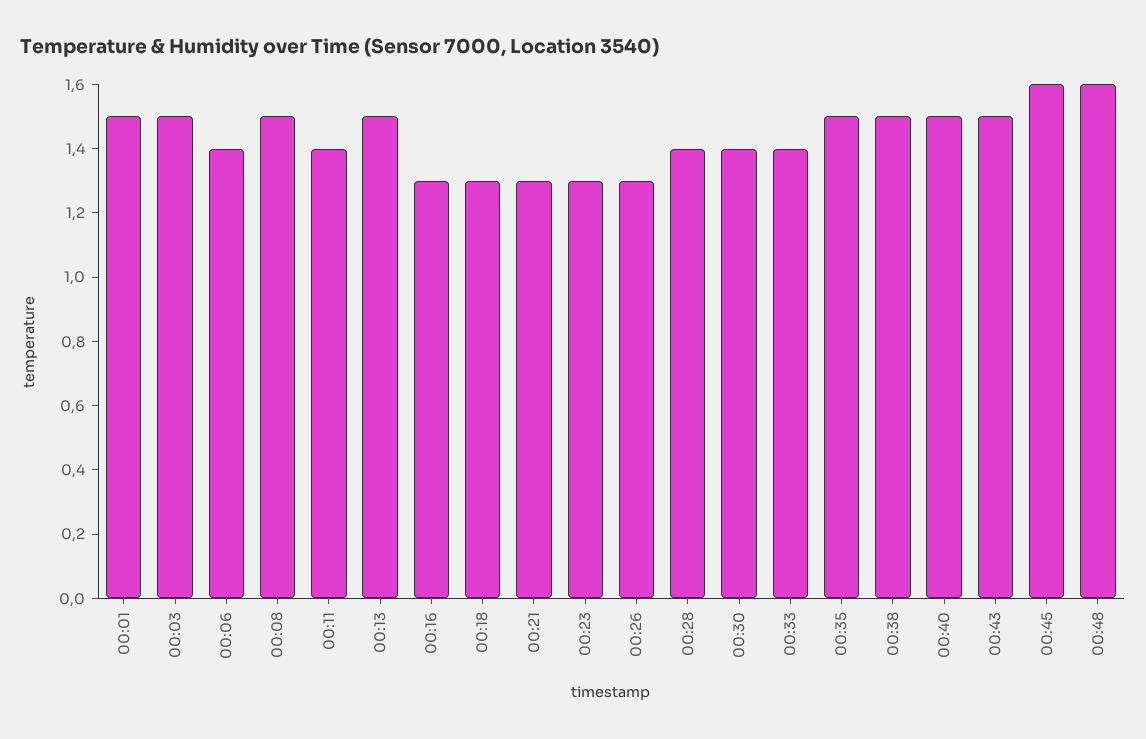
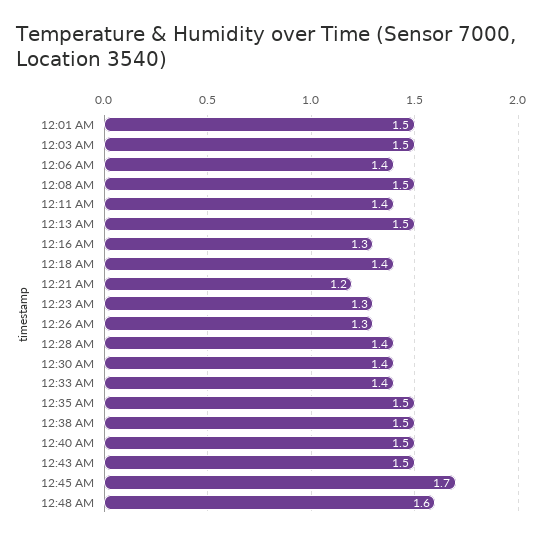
00:18: 1.3 -> 1.4
00:21: 1.3 -> 1.2
00:45: 1.6 -> 1.7

